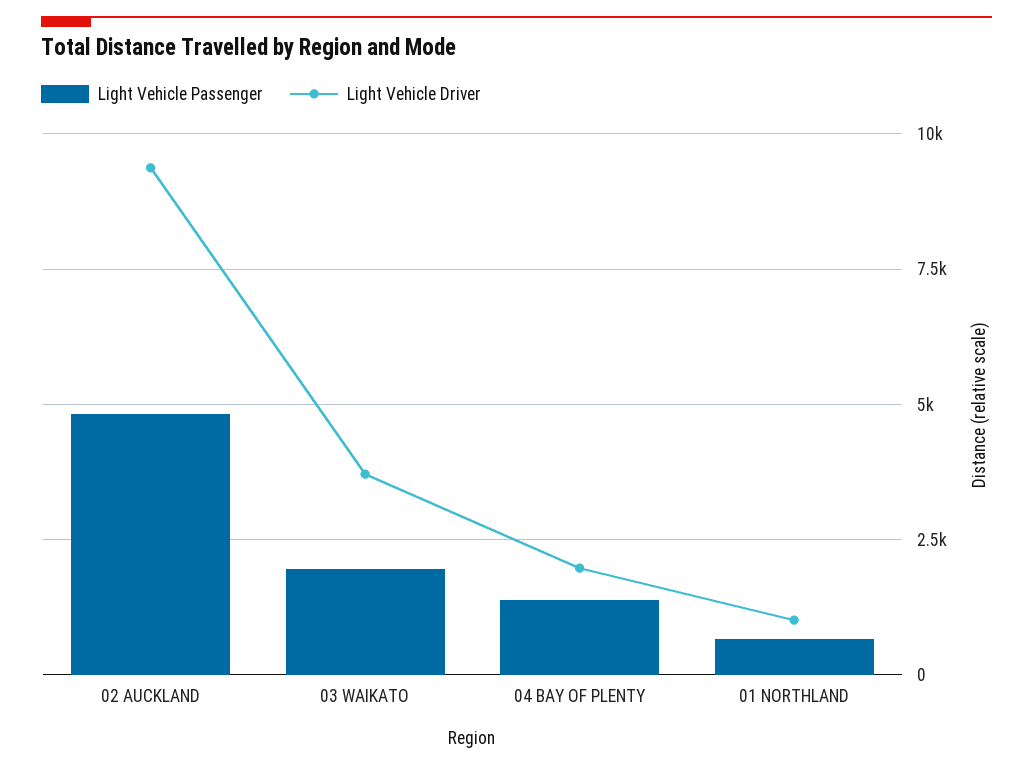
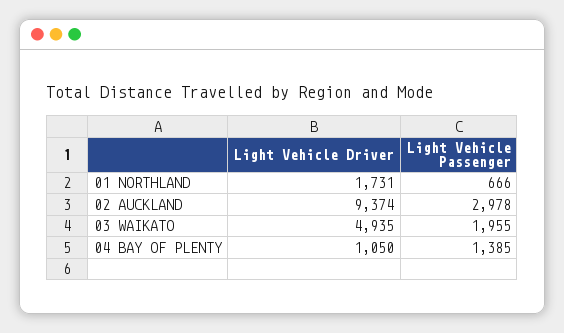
Light Vehicle Passenger, 02 AUCKLAND: 4750 -> 2978
Light Vehicle Driver, 03 WAIKATO: 3750 -> 4935
Light Vehicle Driver, 04 BAY OF PLENTY: 2000 -> 1050
Light Vehicle Driver, 01 NORTHLAND: 1000 -> 1731

